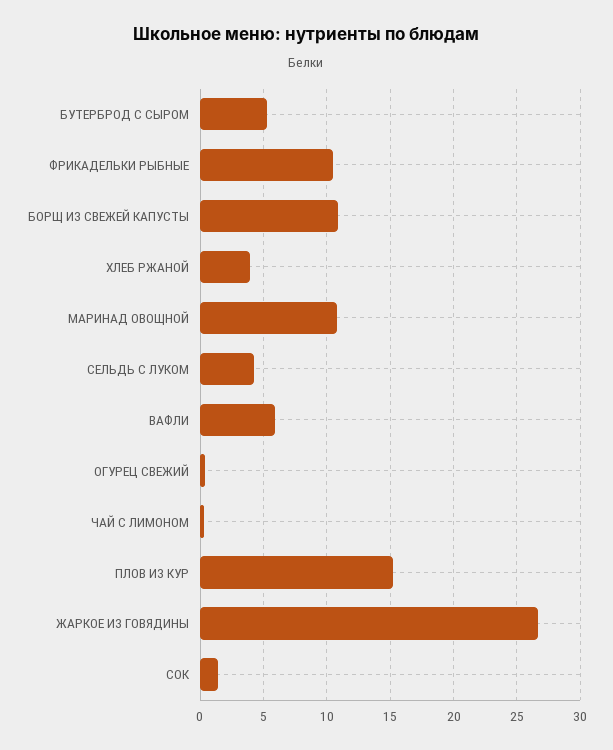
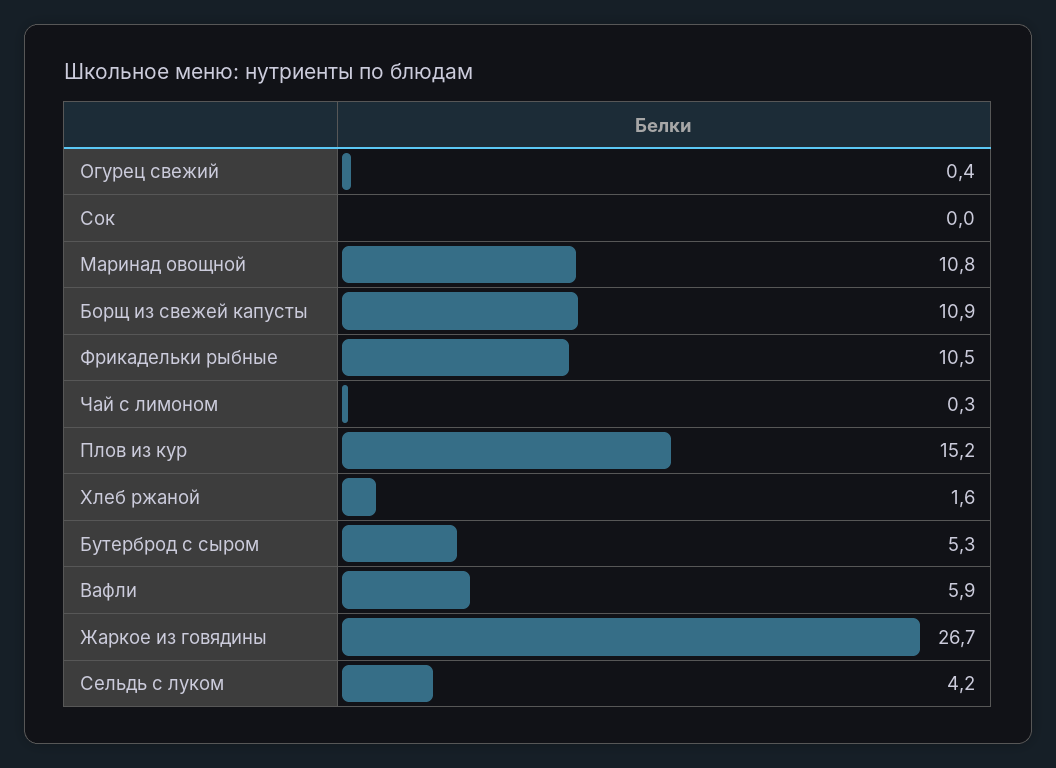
ХЛЕБ РЖАНОЙ: 4 -> 1.6
СОК: 1.5 -> 0

